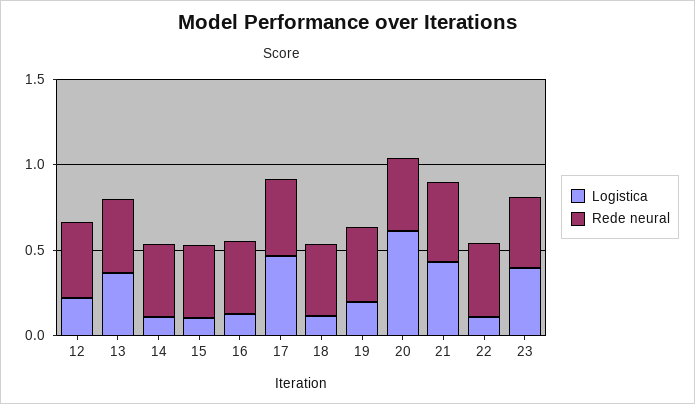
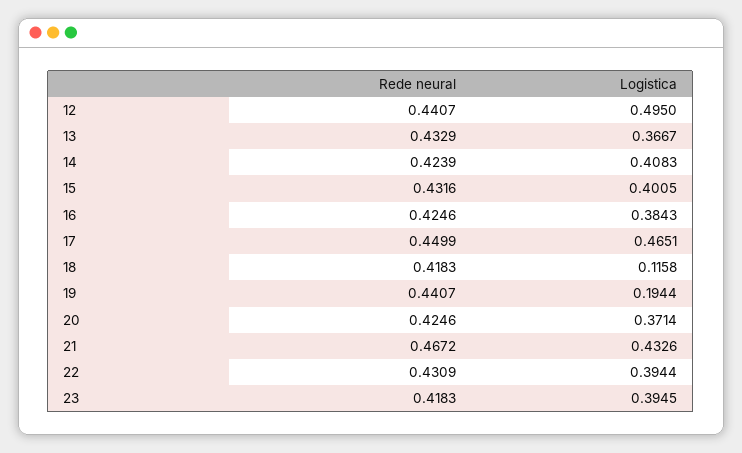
Logistica, 12: 0.2 -> 0.495
Logistica, 14: 0.1 -> 0.4083
Logistica, 15: 0.1 -> 0.4005
Logistica, 16: 0.1 -> 0.3843
Logistica, 20: 0.6 -> 0.3714
Logistica, 22: 0.1 -> 0.3944

